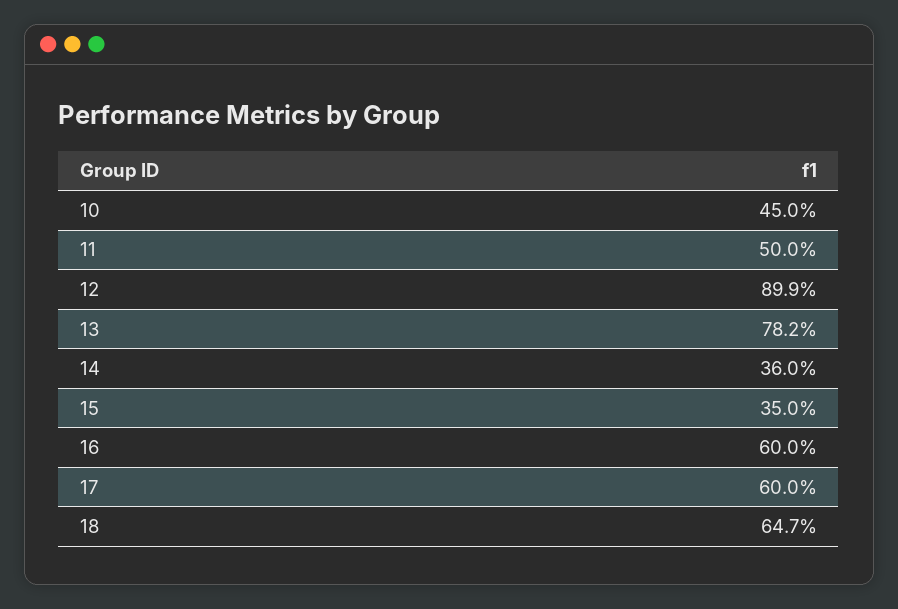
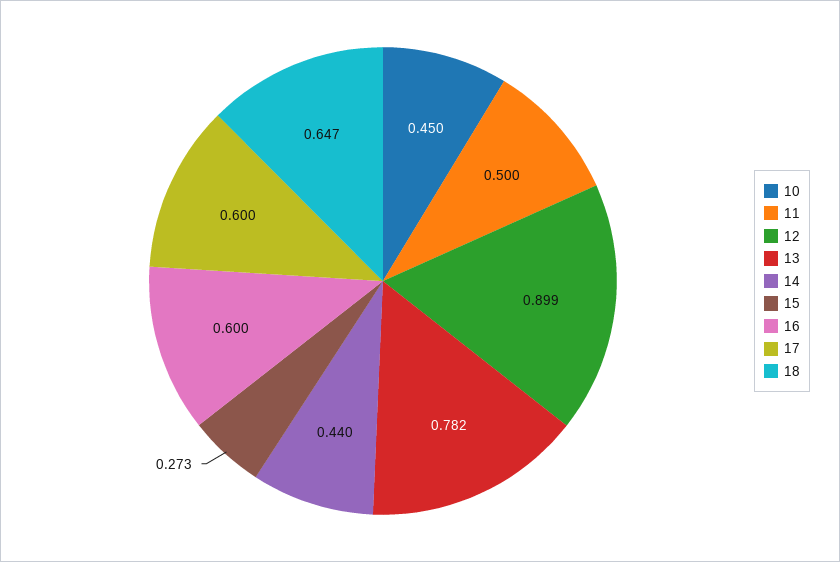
14: 0.36 -> 0.44
15: 0.35 -> 0.273

